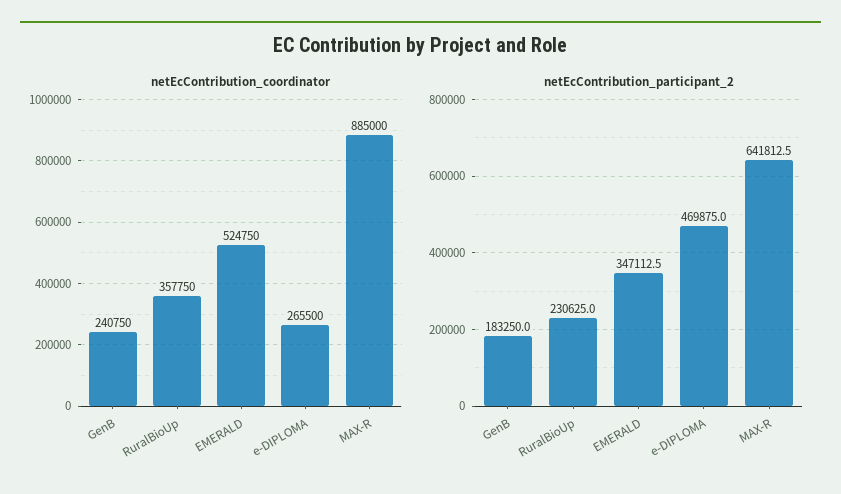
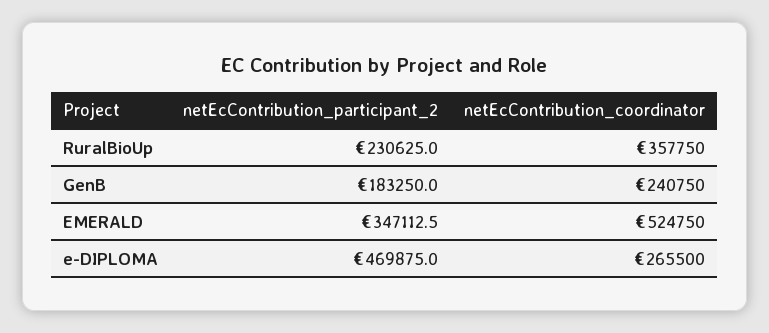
netEcContribution_coordinator, MAX-R: 885000 -> none
netEcContribution_participant_2, MAX-R: 641812.5 -> none

